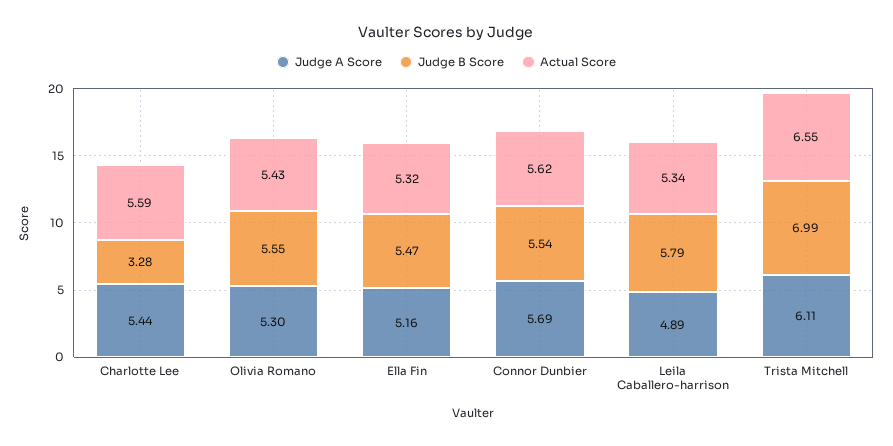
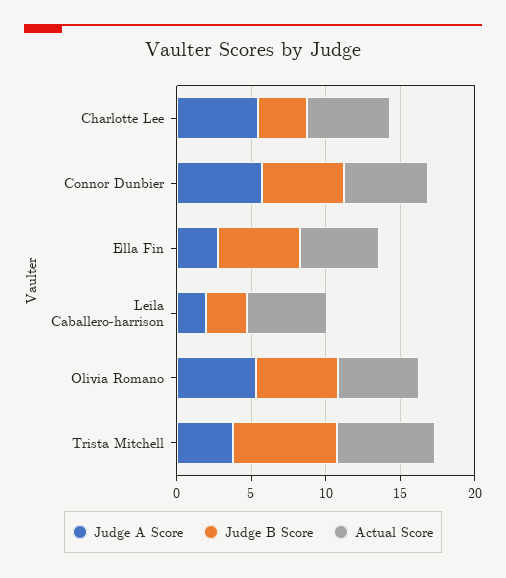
Judge A Score, Ella Fin: 5.16 -> 3
Judge A Score, Leila Caballero-harrison: 4.89 -> 2
Judge B Score, Leila Caballero-harrison: 5.79 -> 3
Judge A Score, Trista Mitchell: 6.11 -> 4

